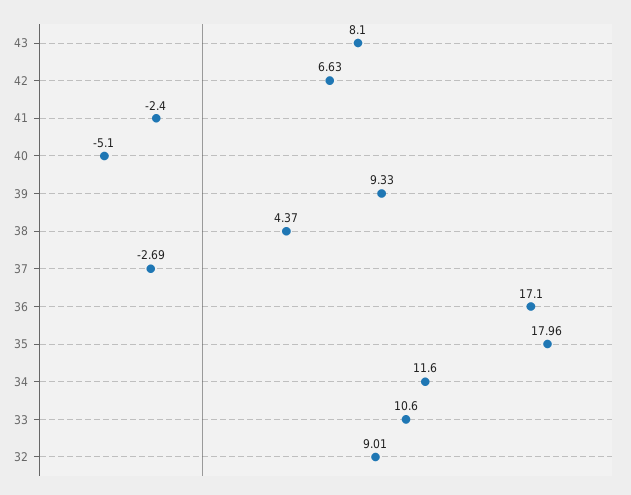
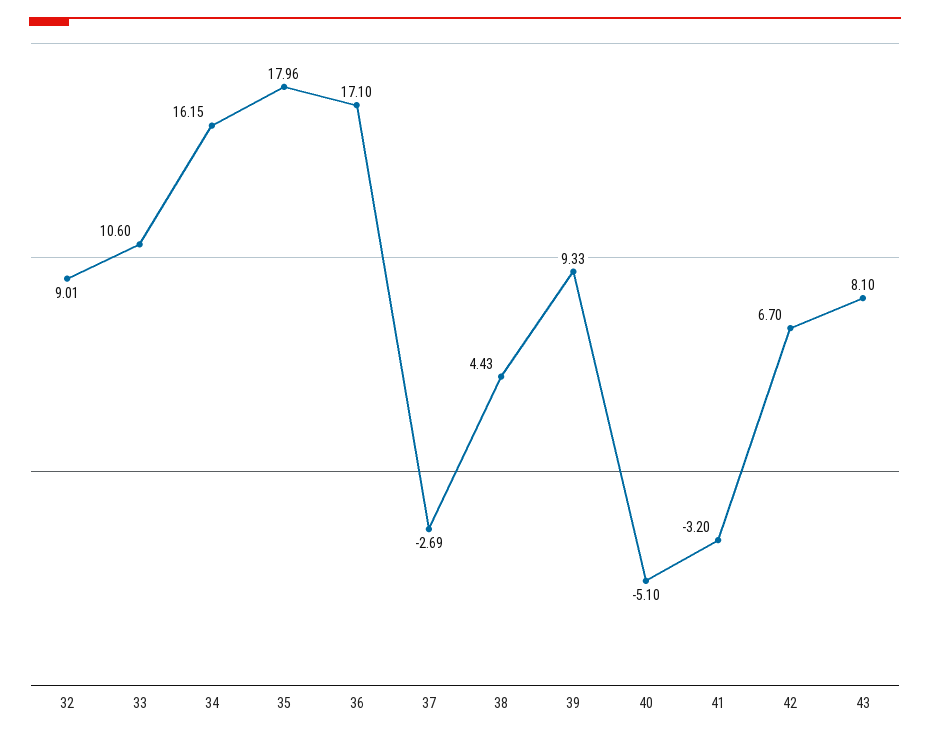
42: 6.63 -> 6.7
41: -2.4 -> -3.2
38: 4.37 -> 4.43
34: 11.6 -> 16.15

